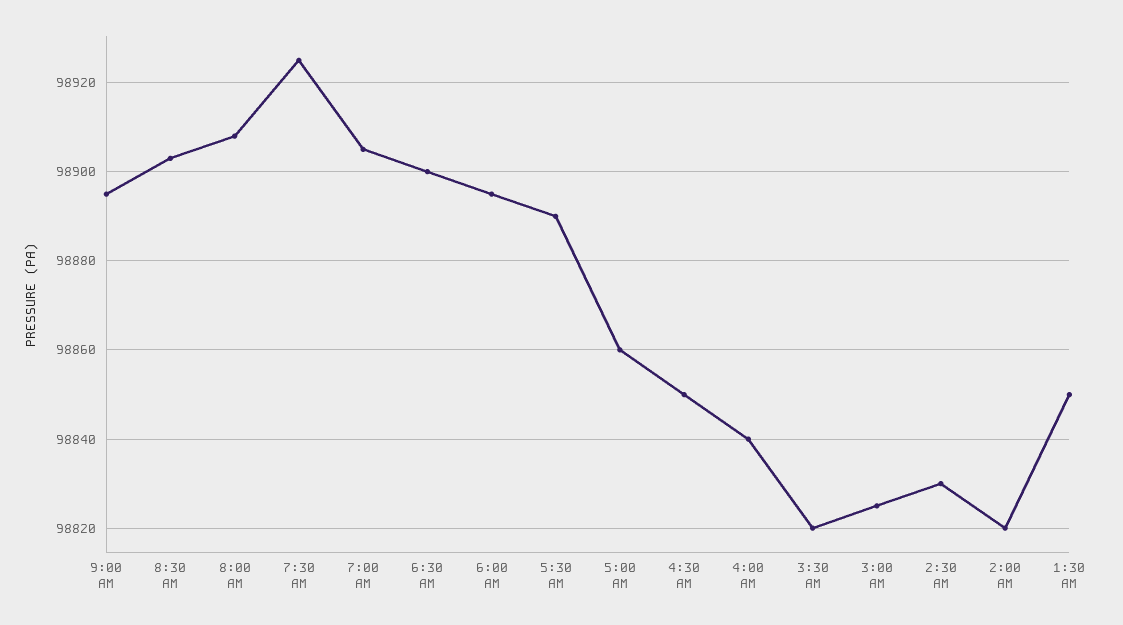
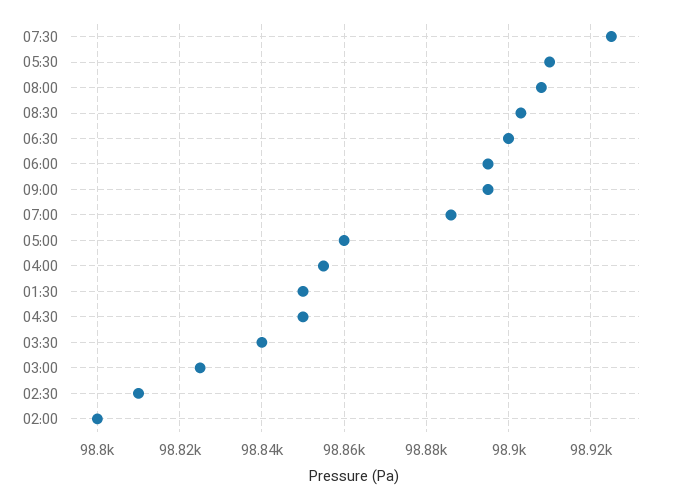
7:00 AM: 98905 -> 98885
5:30 AM: 98890 -> 98910
4:00 AM: 98840 -> 98855
3:30 AM: 98820 -> 98840
2:30 AM: 98830 -> 98810
2:00 AM: 98820 -> 98800

